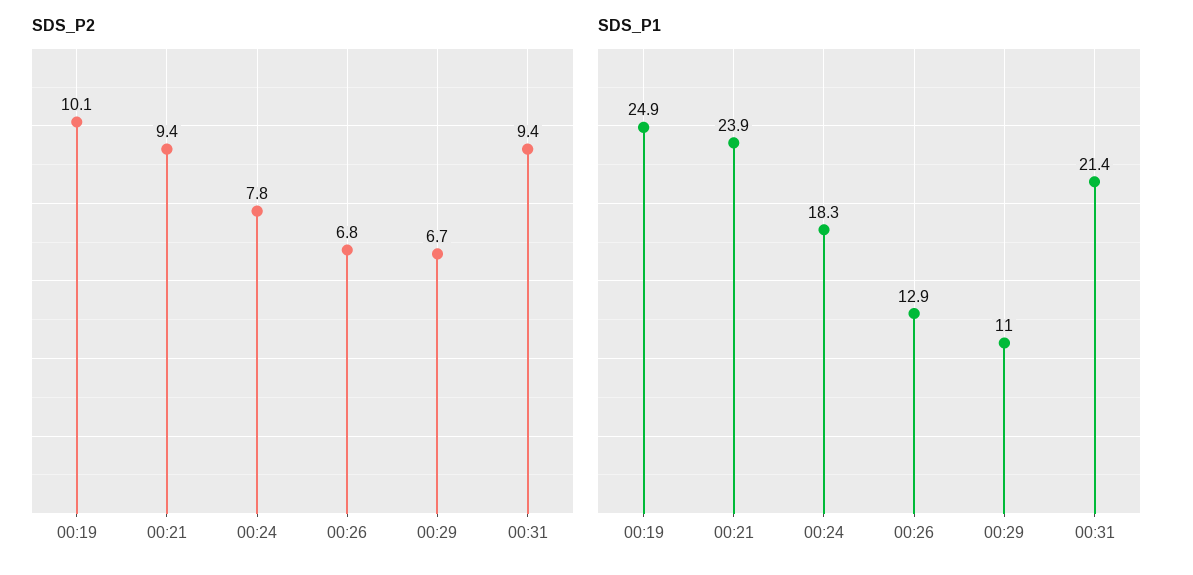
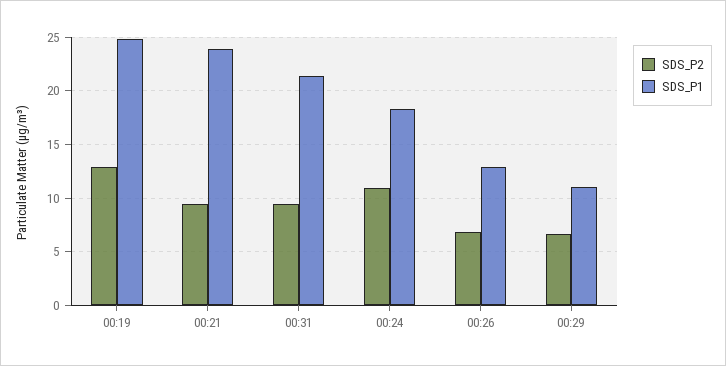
SDS_P2, 00:19: 10.1 -> 13
SDS_P2, 00:24: 7.8 -> 11

